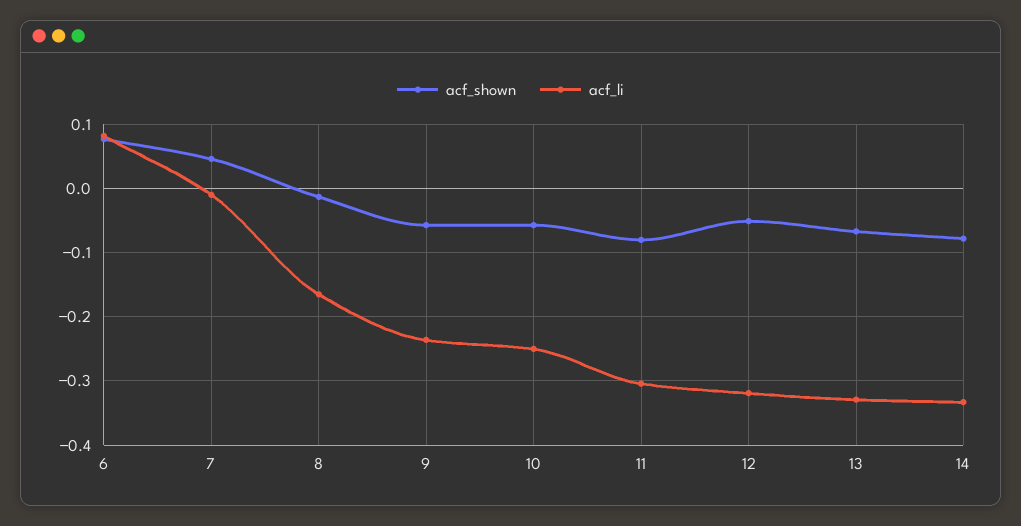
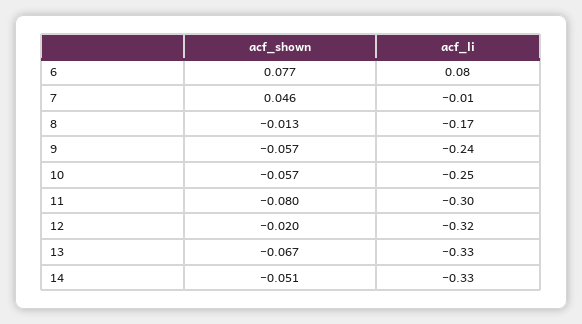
acf_shown, 12: -0.05 -> -0.02
acf_shown, 14: -0.08 -> -0.051

